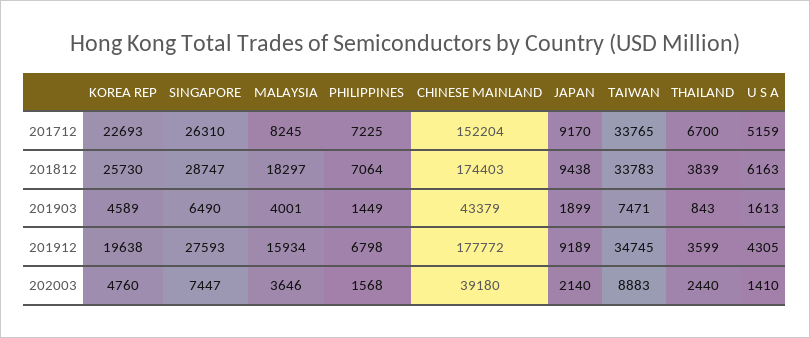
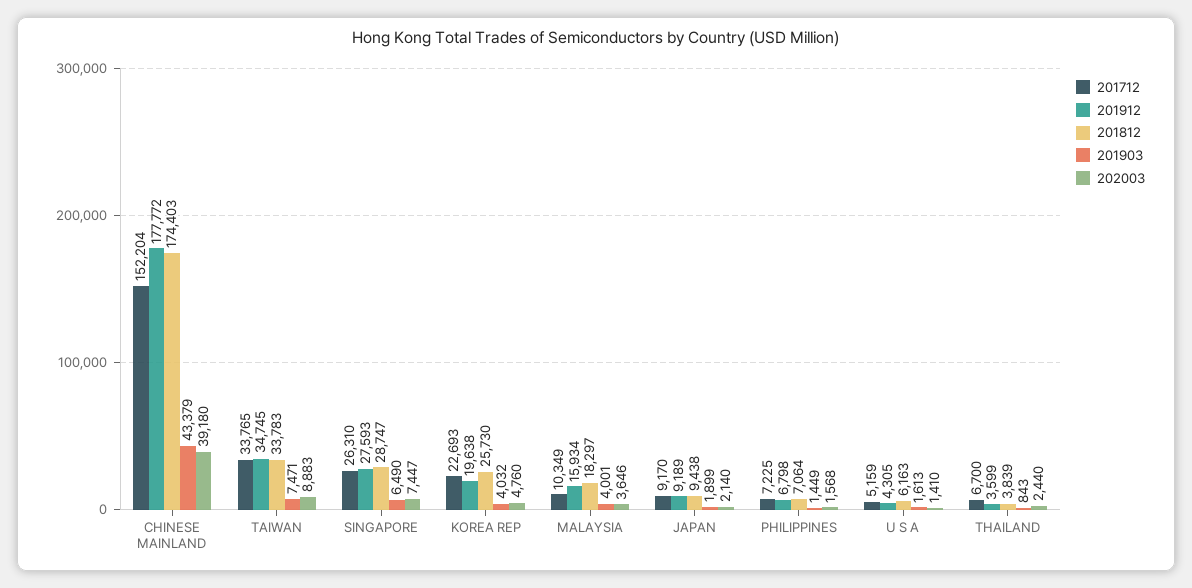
201712, MALAYSIA: 8245 -> 10349
201903, KOREA REP: 4589 -> 4032

